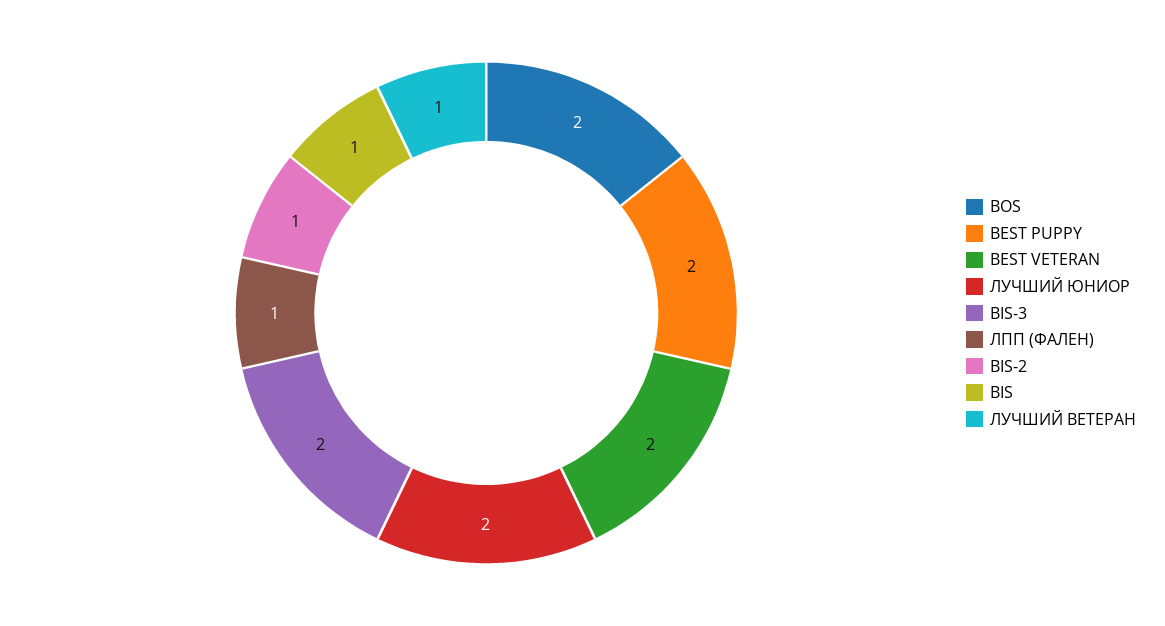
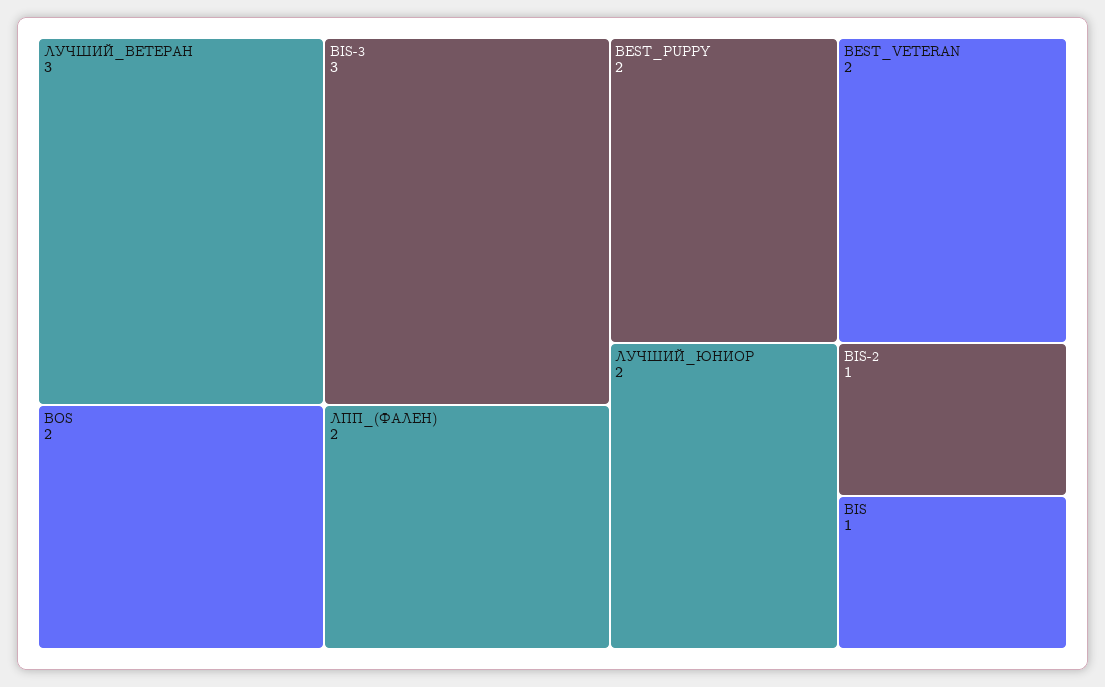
BIS-3: 2 -> 3
ЛПП (ФАЛЕН): 1 -> 2
ЛУЧШИЙ ВЕТЕРАН: 1 -> 3

